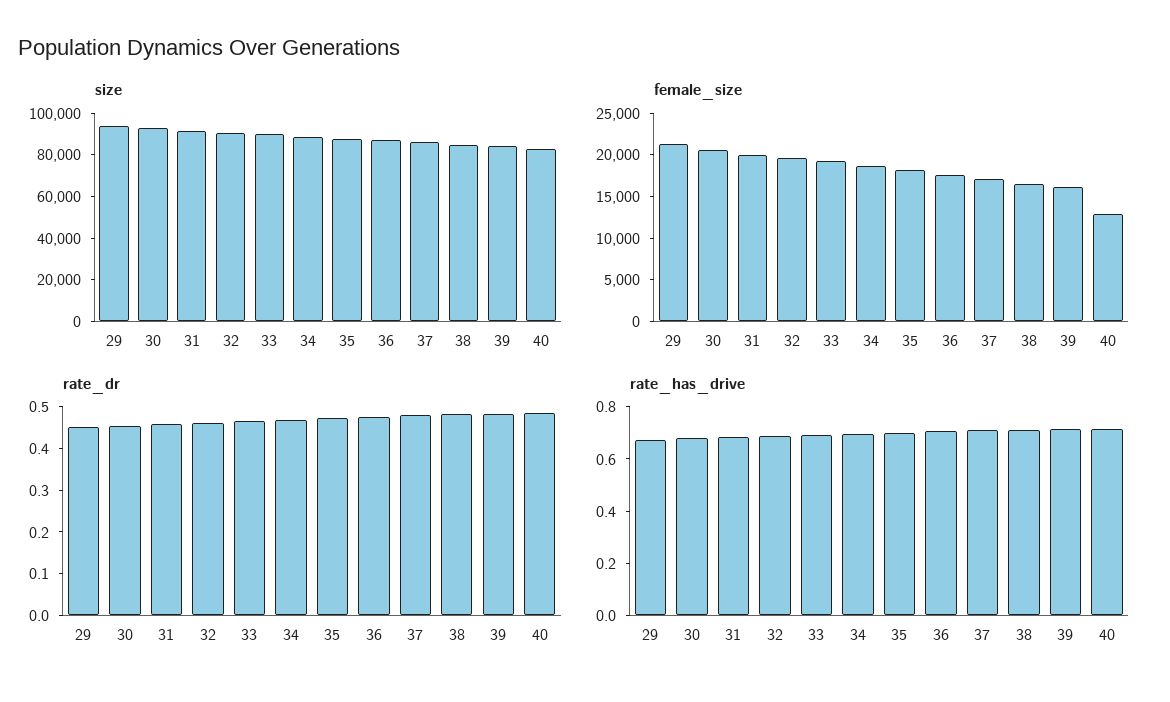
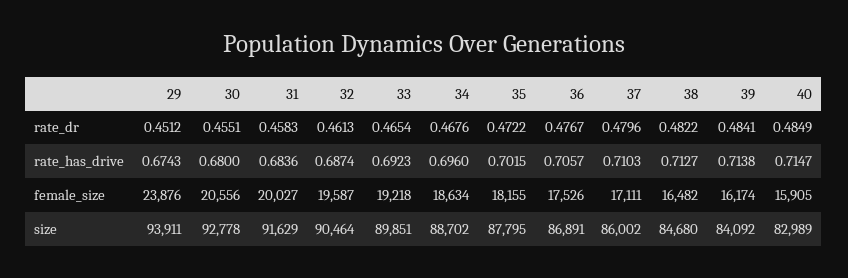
female_size, 29: 21000 -> 23876
female_size, 40: 13000 -> 15905

